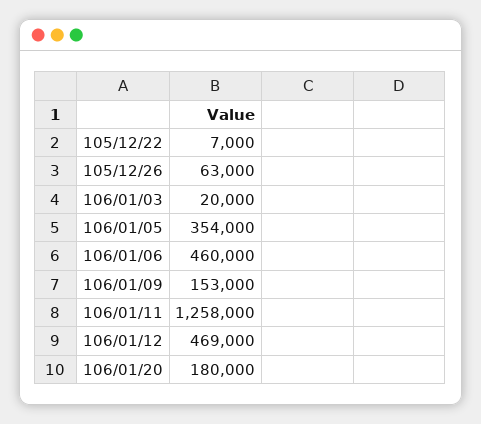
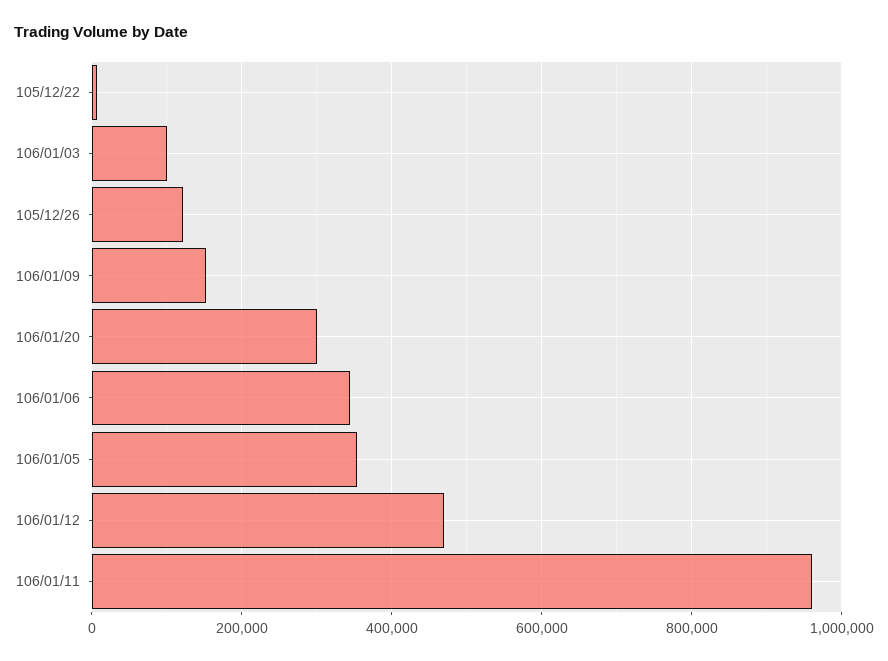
105/12/26: 63000 -> 120000
106/01/03: 20000 -> 100000
106/01/06: 460000 -> 340000
106/01/11: 1258000 -> 960000
106/01/20: 180000 -> 300000

